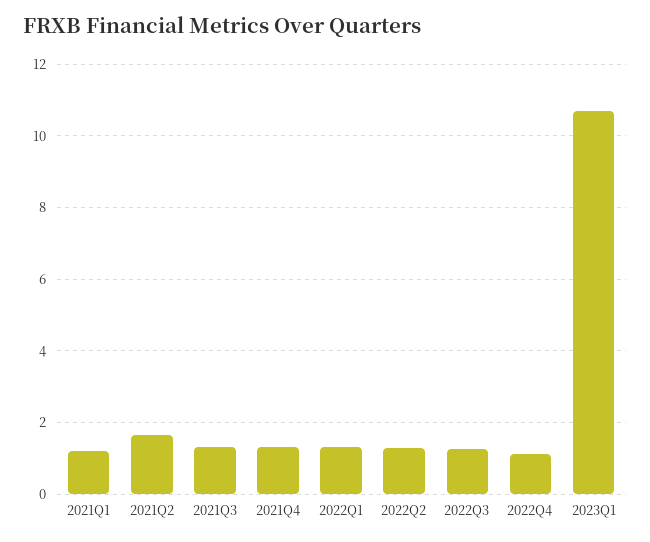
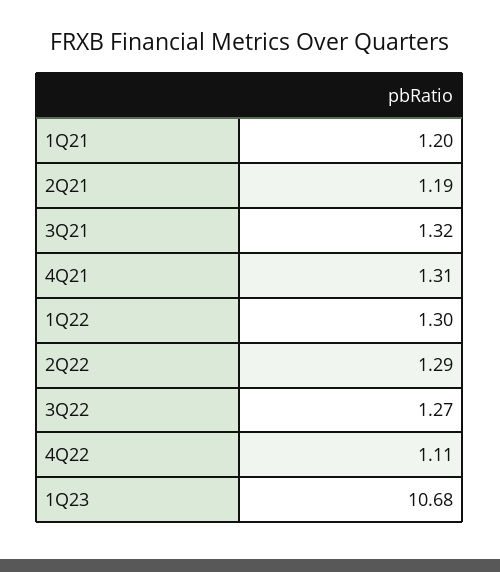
2021Q2: 1.6 -> 1.19

